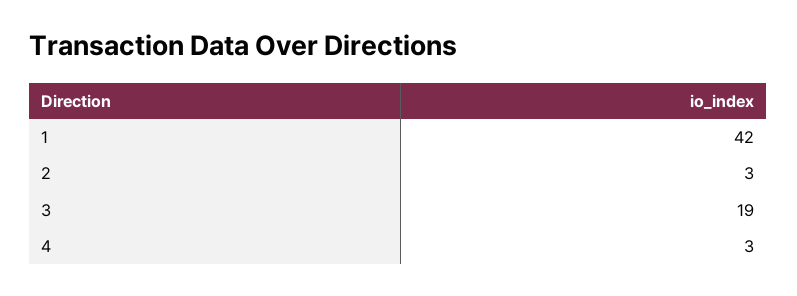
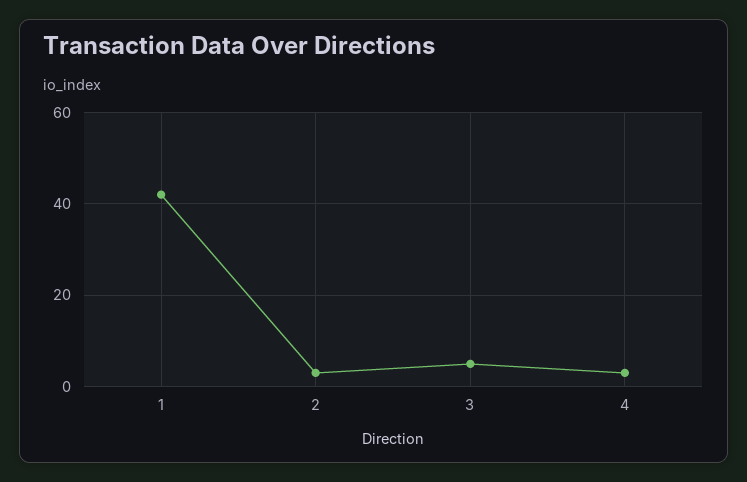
3: 19 -> 5

